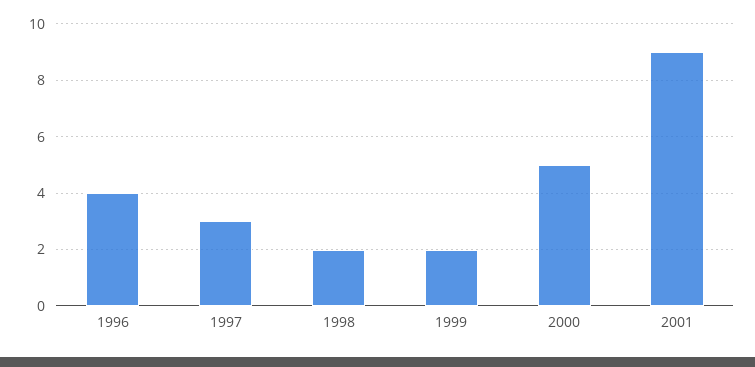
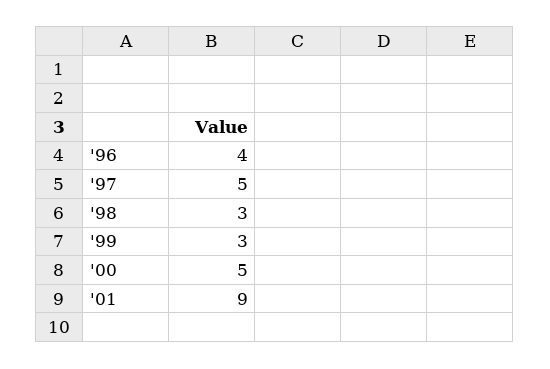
1997: 3 -> 5
1998: 2 -> 3
1999: 2 -> 3

